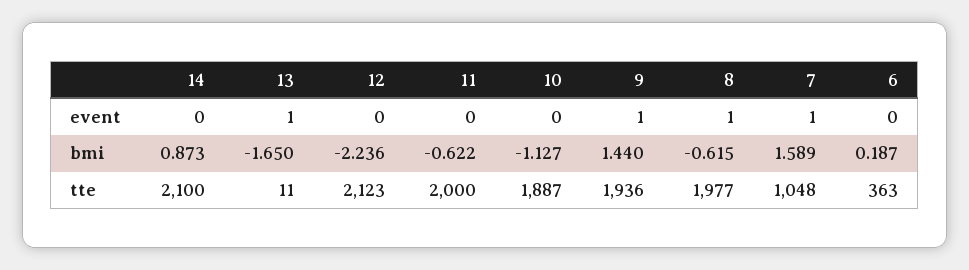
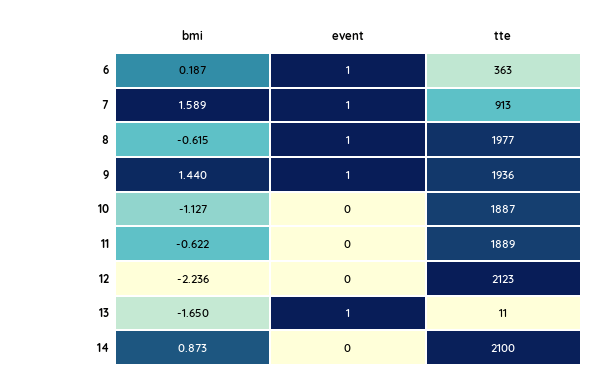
6, event: 0 -> 1
11, tte: 2000 -> 1889
7, tte: 1048 -> 913

